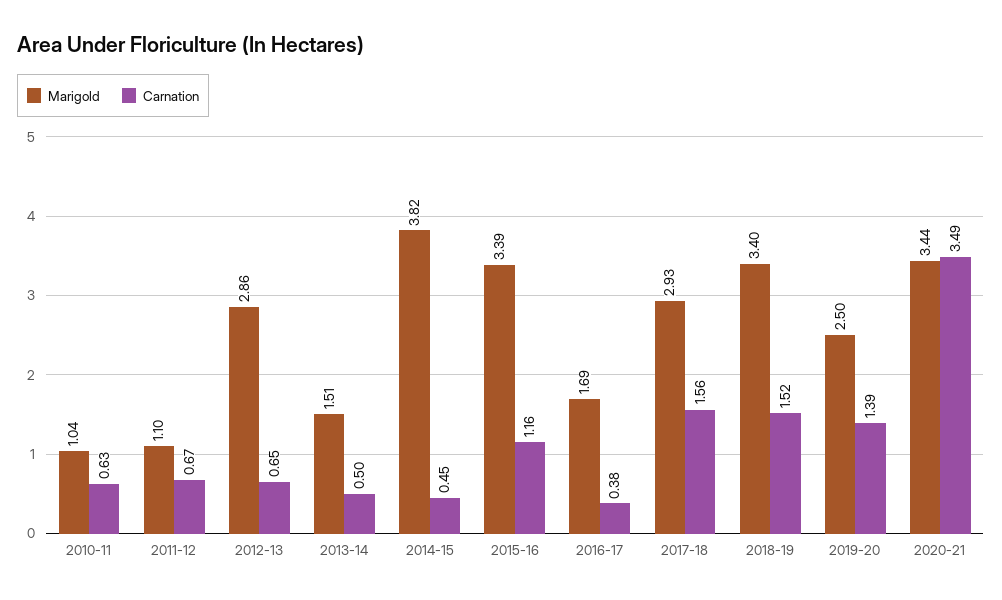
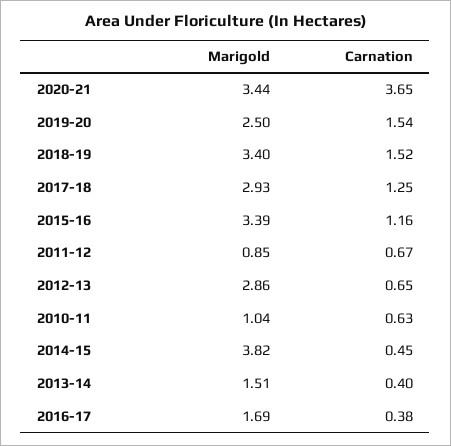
Marigold, 2011-12: 1.1 -> 0.85
Carnation, 2013-14: 0.5 -> 0.4
Carnation, 2017-18: 1.56 -> 1.25
Carnation, 2019-20: 1.39 -> 1.54
Carnation, 2020-21: 3.49 -> 3.65

